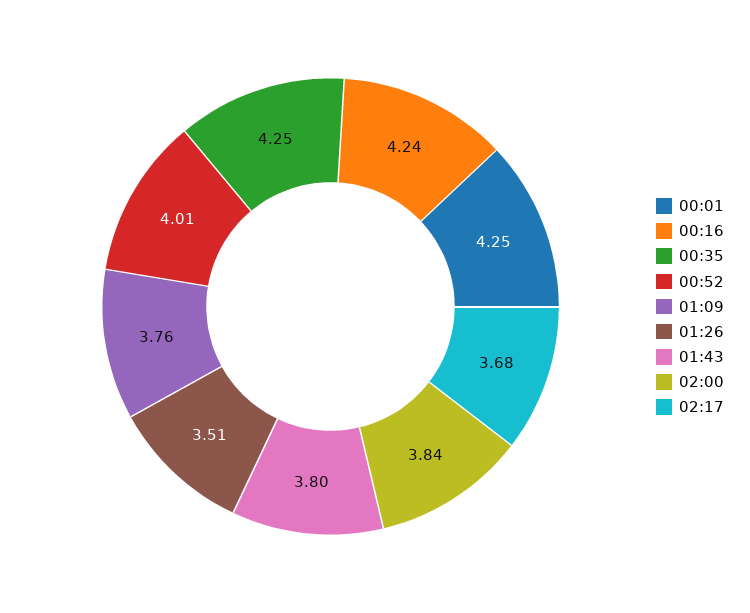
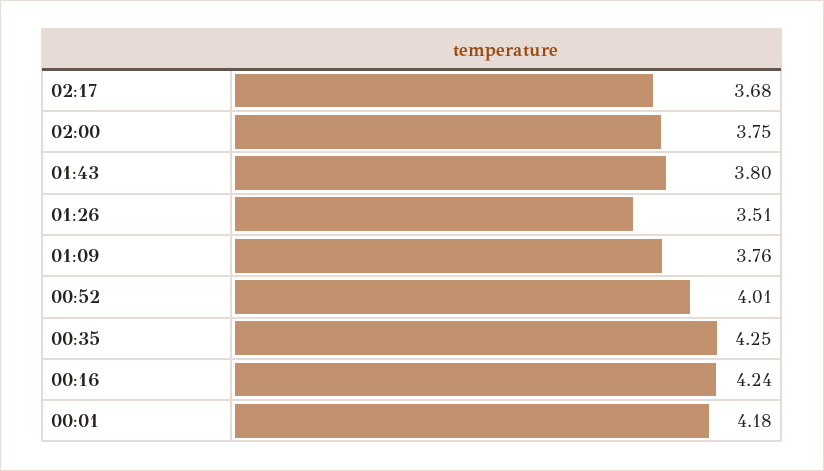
00:01: 4.25 -> 4.18
02:00: 3.84 -> 3.75

